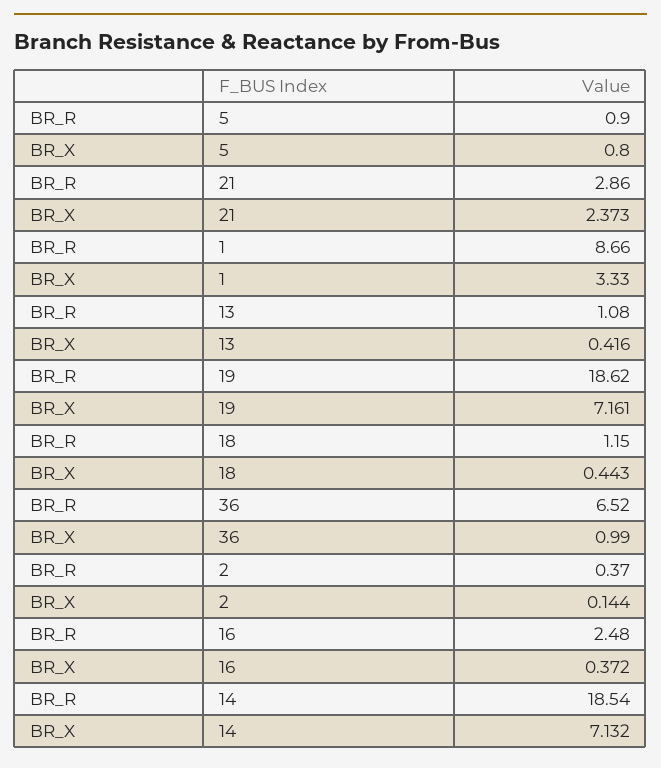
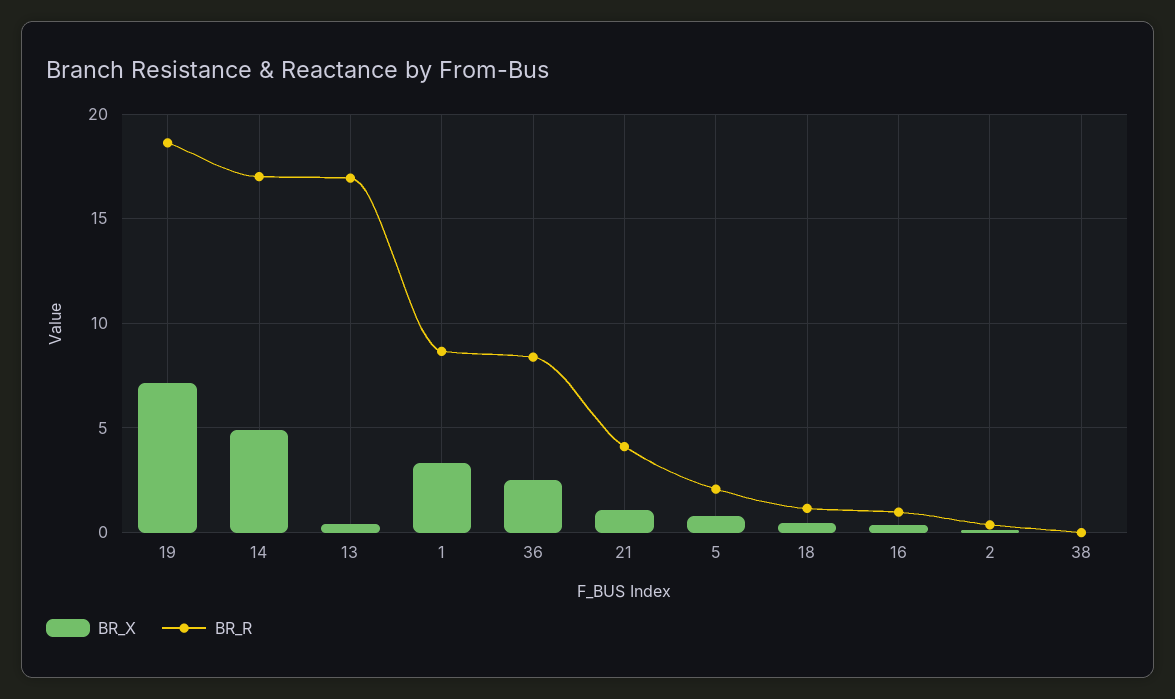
BR_R, 5: 0.9 -> 2
BR_R, 21: 2.86 -> 4
BR_X, 21: 2.373 -> 1
BR_R, 13: 1.08 -> 17
BR_R, 36: 6.52 -> 8.5
BR_X, 36: 0.99 -> 2.5
BR_R, 16: 2.48 -> 1
BR_R, 14: 18.54 -> 17
BR_X, 14: 7.132 -> 5
BR_X, 38: none -> 0
BR_R, 38: none -> 0

